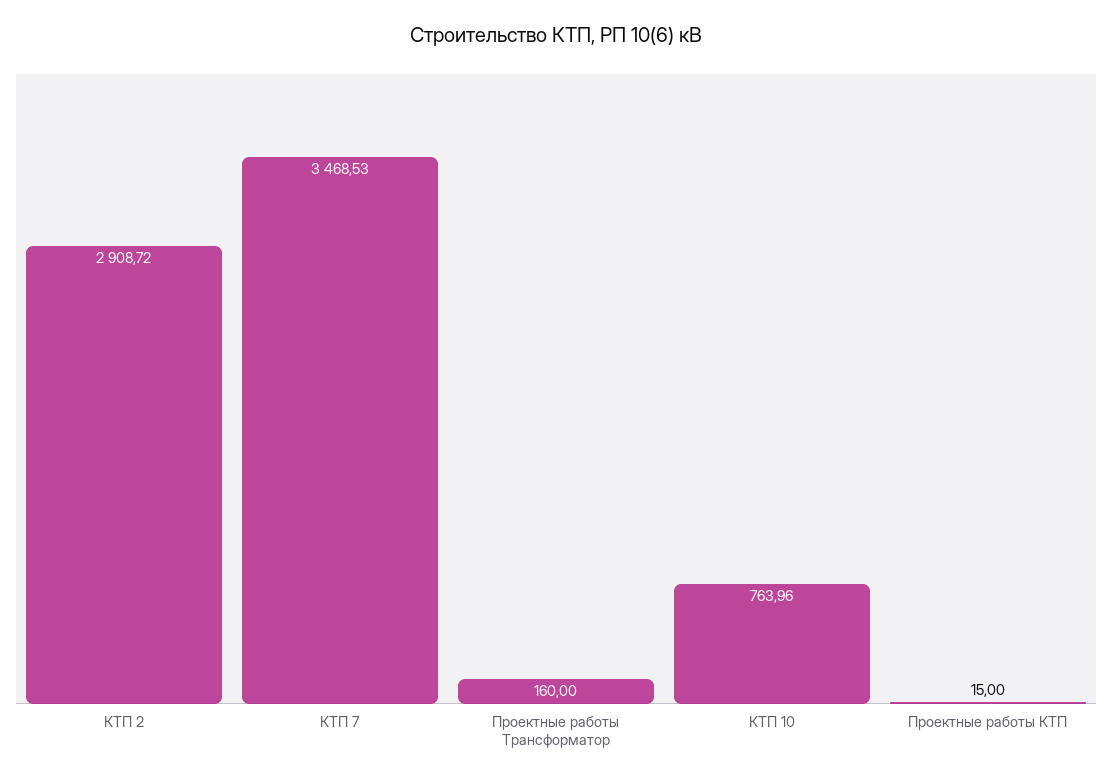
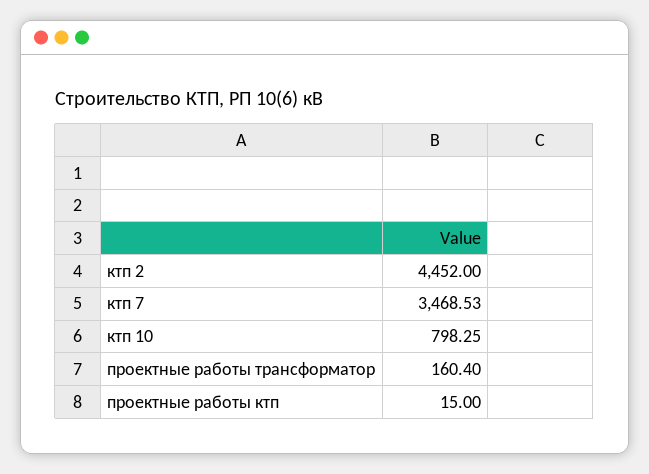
КТП 2: 2908.72 -> 4452
Проектные работы Трансформатор: 160 -> 160.4
КТП 10: 763.96 -> 798.25

